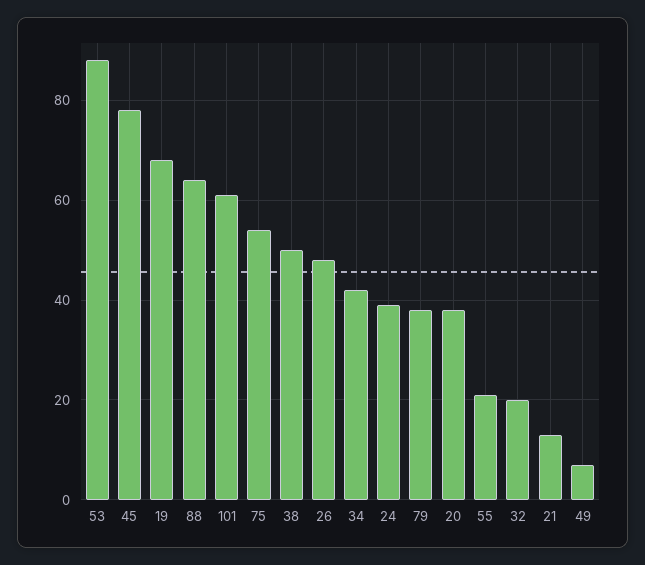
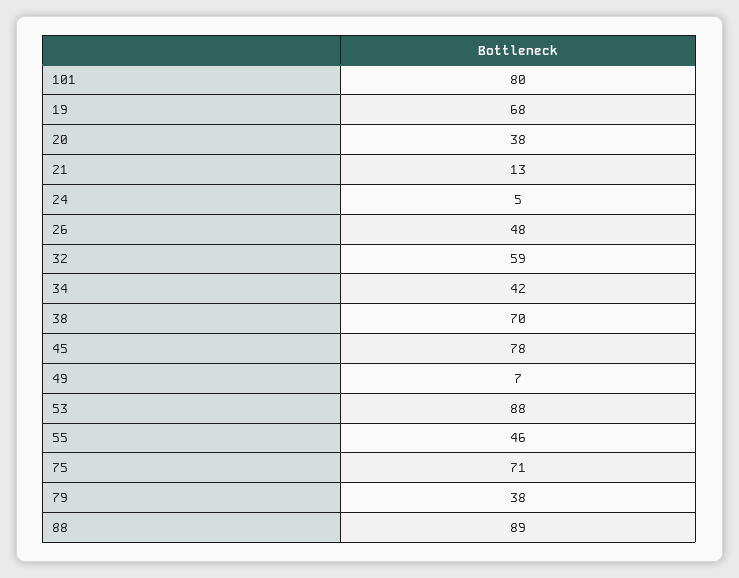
88: 65 -> 89
101: 60 -> 80
75: 55 -> 71
38: 50 -> 70
24: 40 -> 5
55: 20 -> 46
32: 20 -> 59

